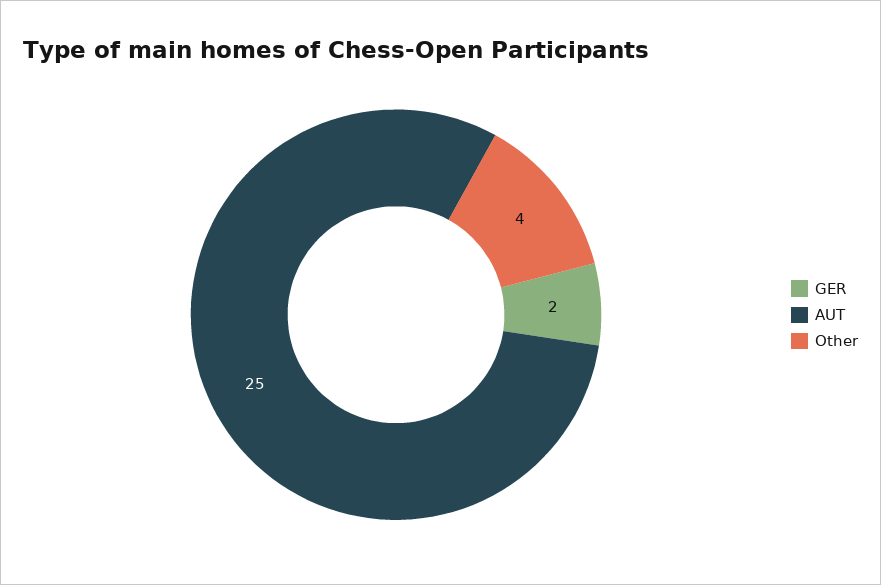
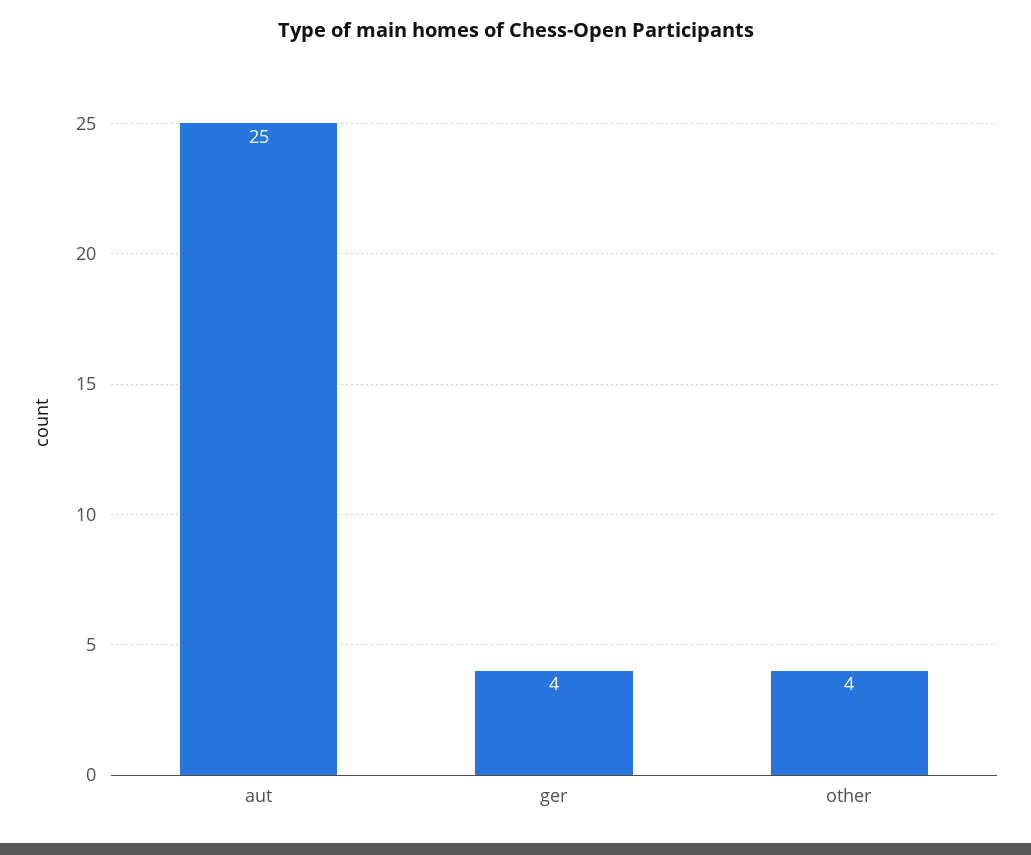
GER: 2 -> 4

